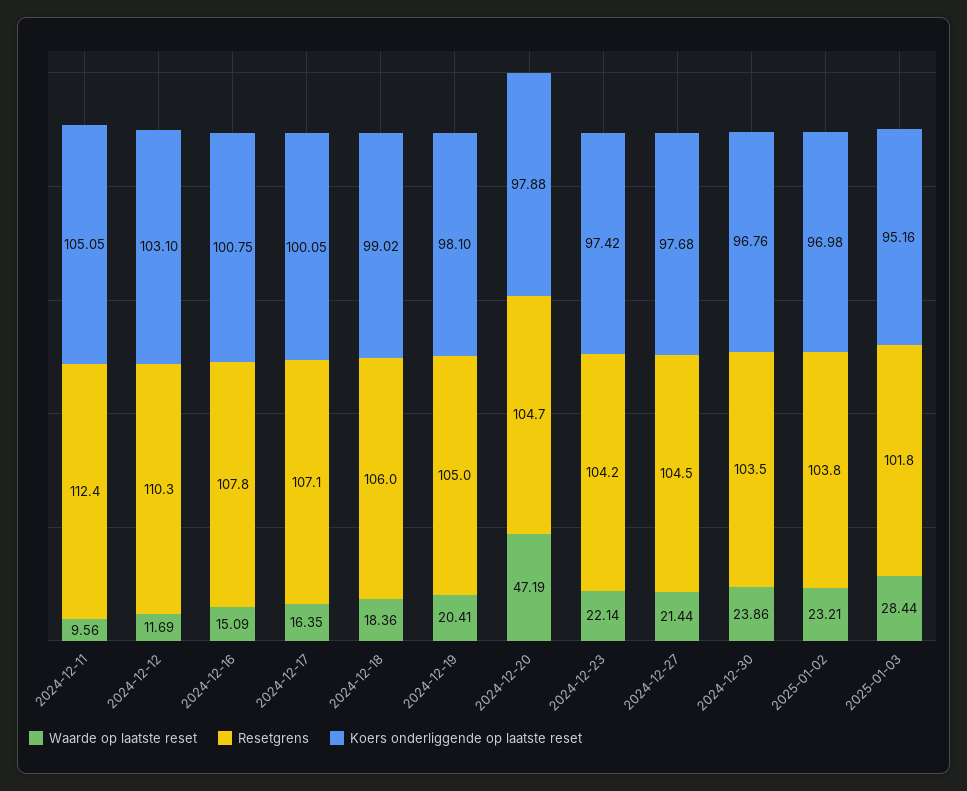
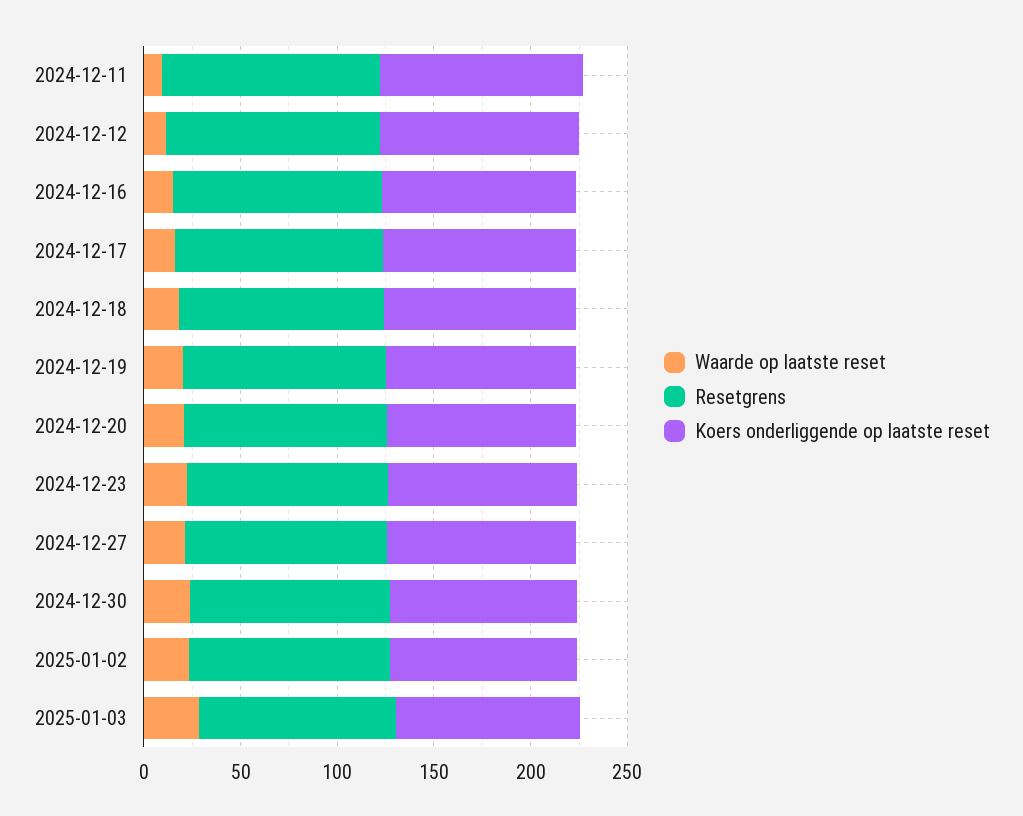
Waarde op laatste reset, 2024-12-20: 47.19 -> 20

